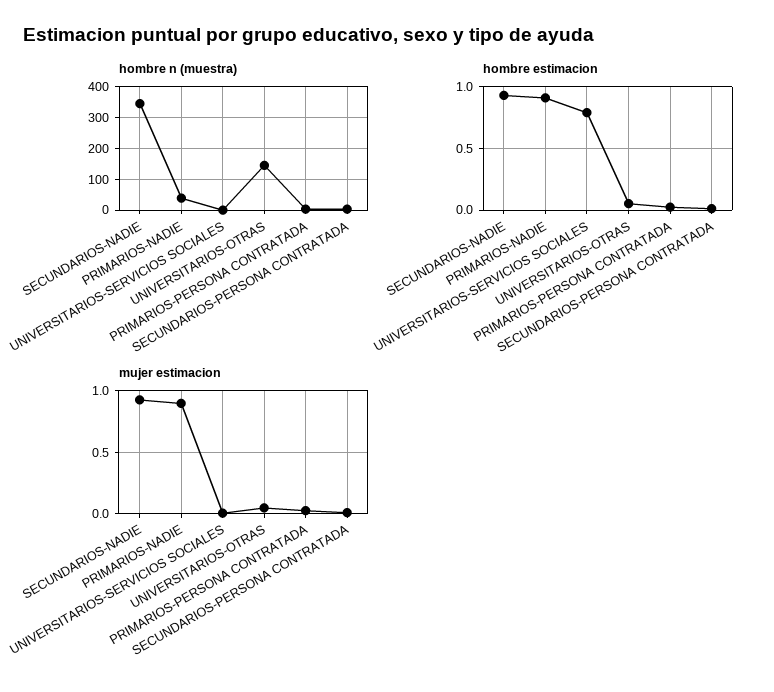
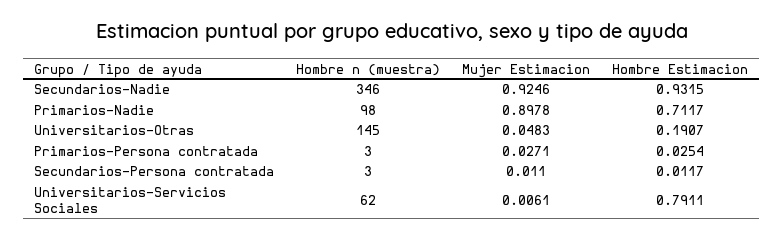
hombre n (muestra), PRIMARIOS-NADIE: 40 -> 98
hombre n (muestra), UNIVERSITARIOS-SERVICIOS SOCIALES: 0 -> 62
hombre estimacion, PRIMARIOS-NADIE: 0.9 -> 0.7117
hombre estimacion, UNIVERSITARIOS-OTRAS: 0.05 -> 0.1907

